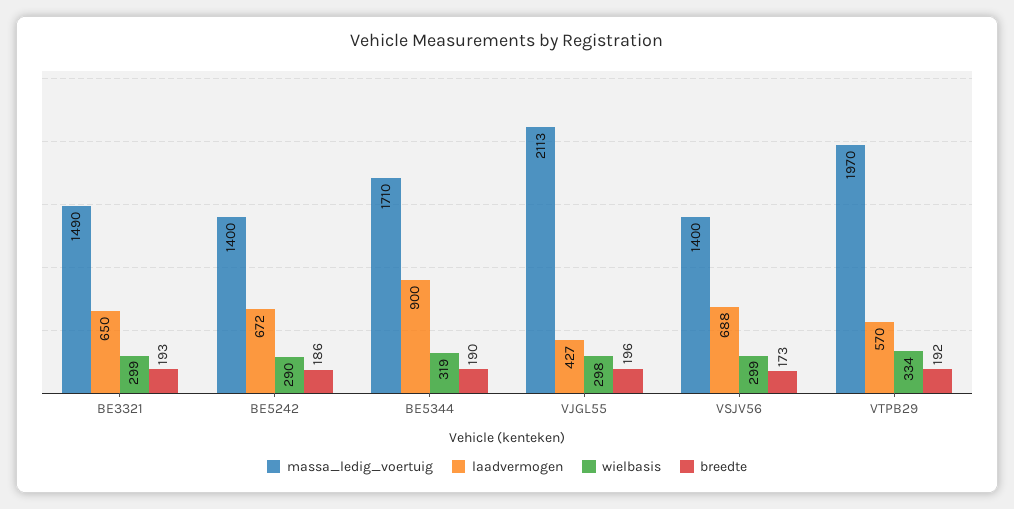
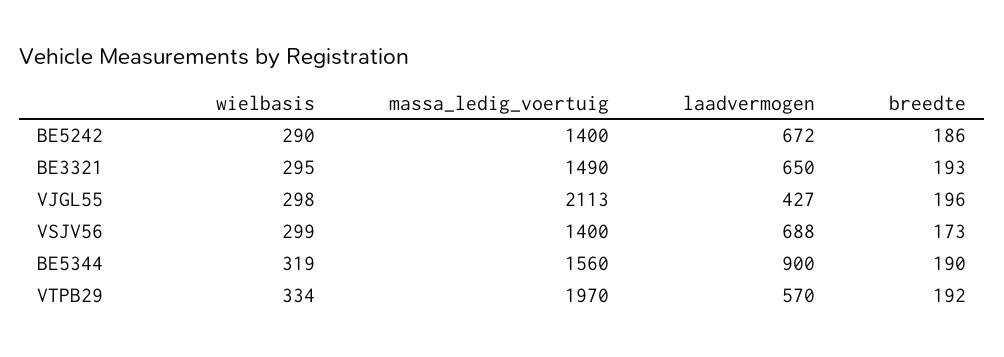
wielbasis, BE3321: 299 -> 295
massa_ledig_voertuig, BE5344: 1710 -> 1560

